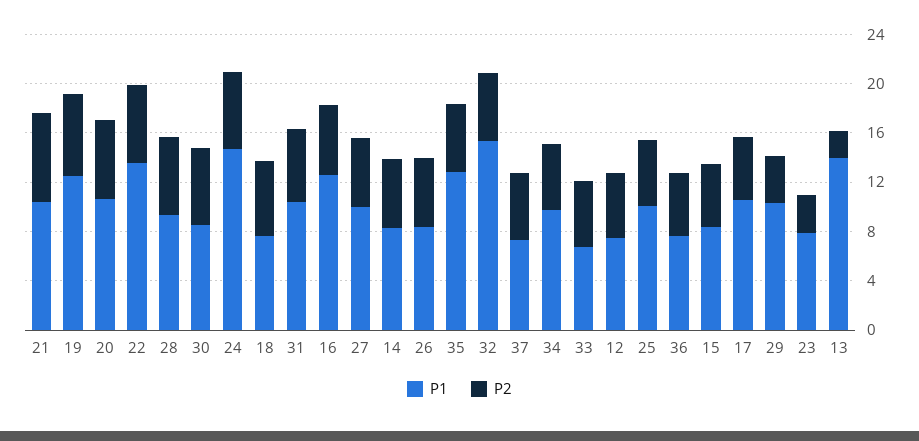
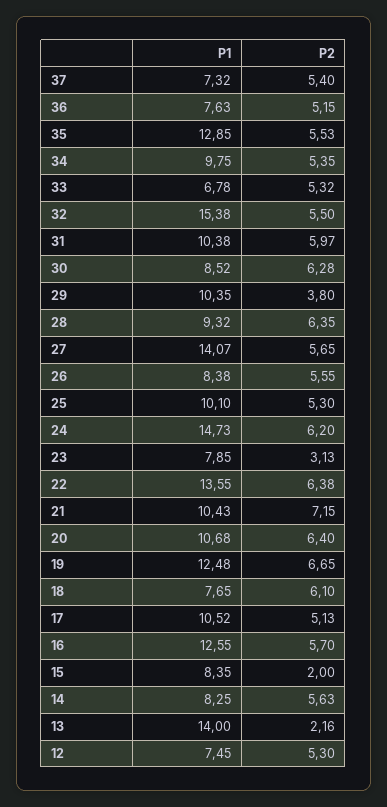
P1, 27: 10 -> 14.07
P2, 15: 5 -> 2

